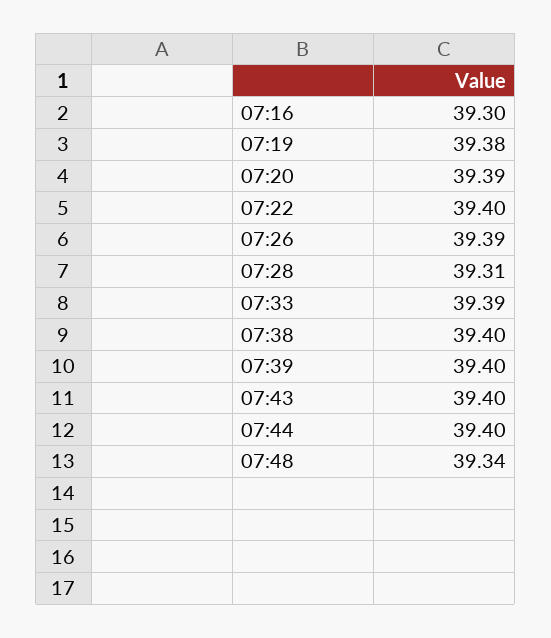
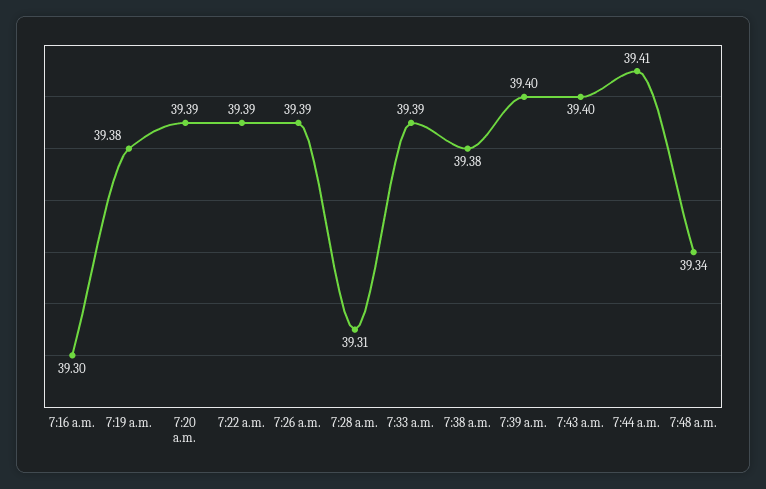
07:22: 39.4 -> 39.39
07:38: 39.4 -> 39.38
07:44: 39.4 -> 39.41

